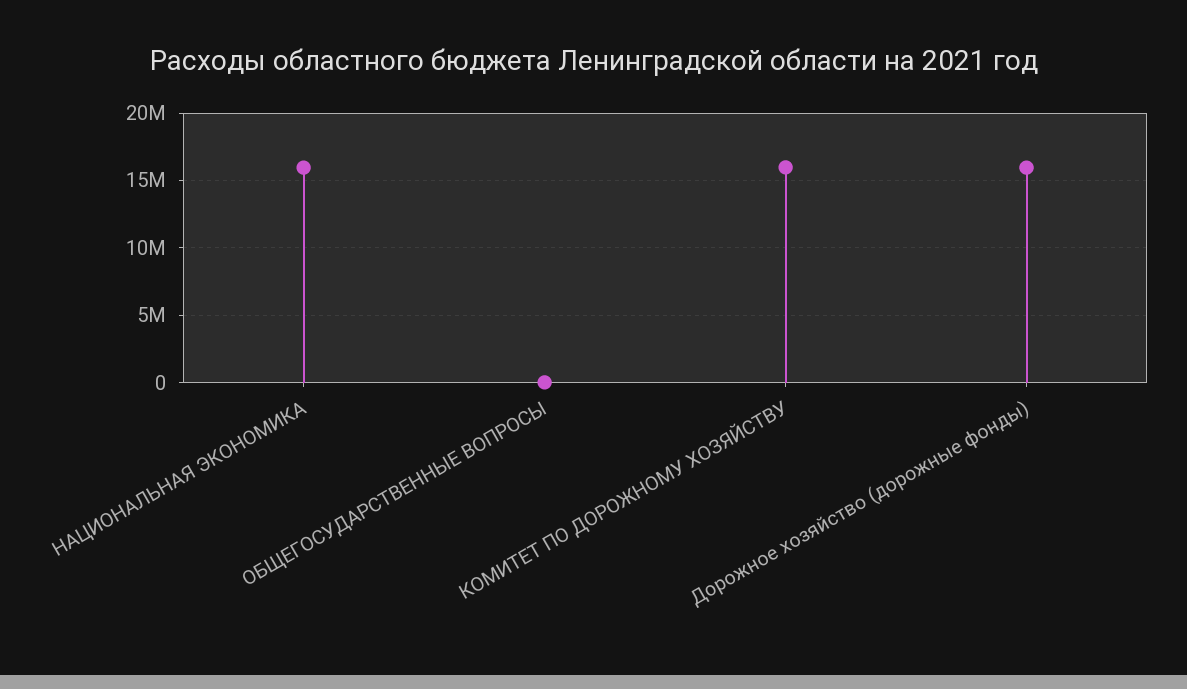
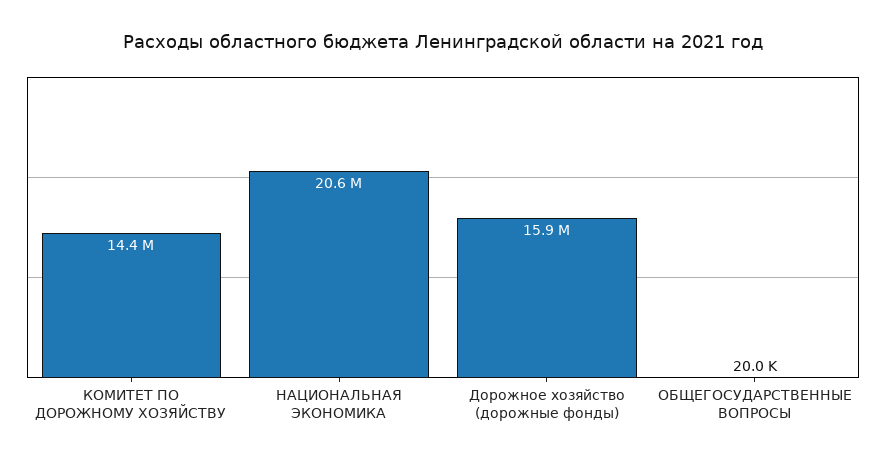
НАЦИОНАЛЬНАЯ ЭКОНОМИКА: 16000000 -> 20600000
КОМИТЕТ ПО ДОРОЖНОМУ ХОЗЯЙСТВУ: 16000000 -> 14400000

